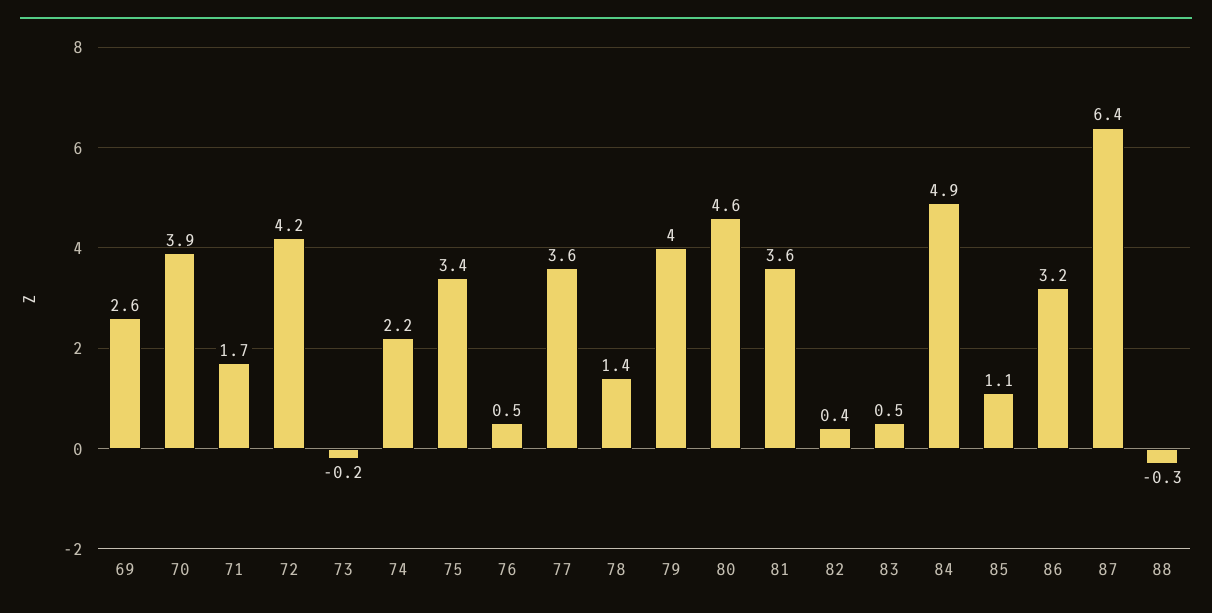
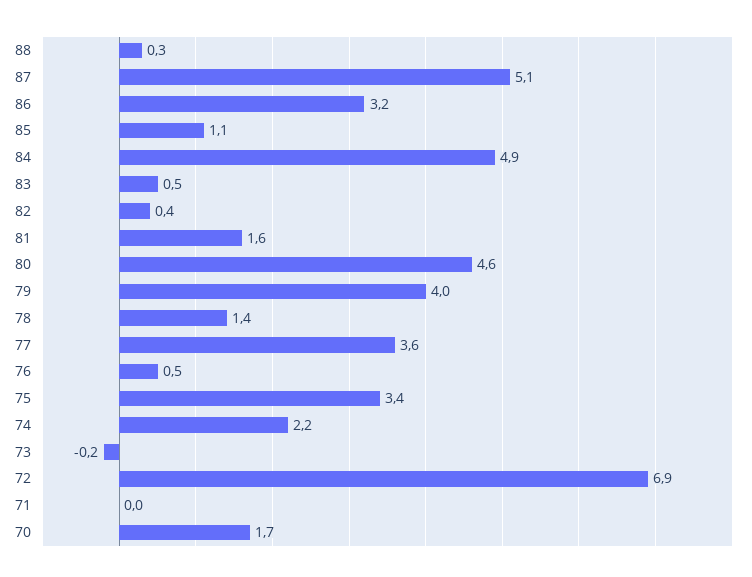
69: 2.6 -> none
70: 3.9 -> 1.7
71: 1.7 -> 0
72: 4.2 -> 6.9
81: 3.6 -> 1.6
87: 6.4 -> 5.1
88: -0.3 -> 0.3

